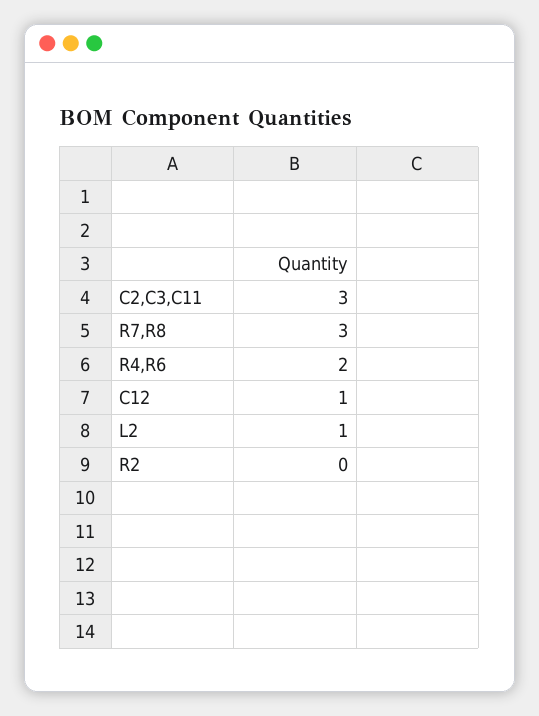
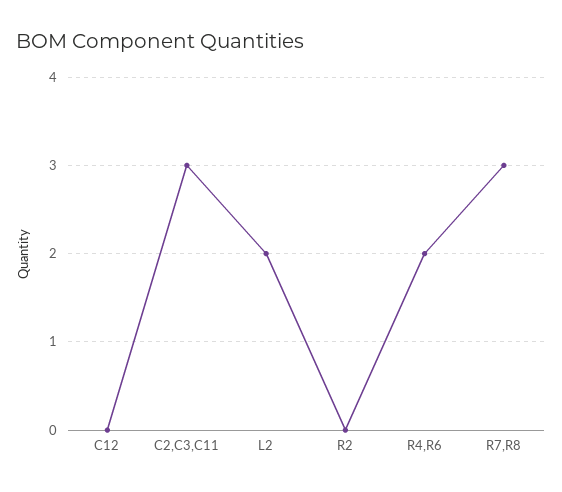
C12: 1 -> 0
L2: 1 -> 2

